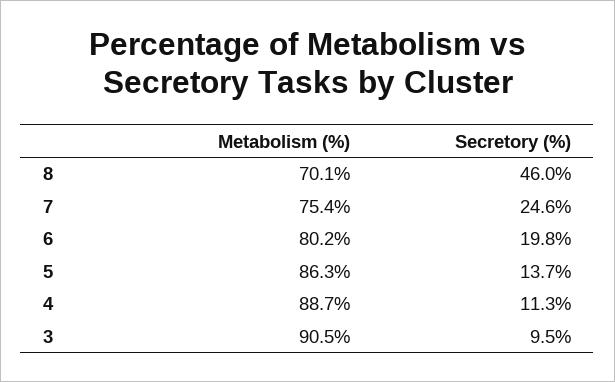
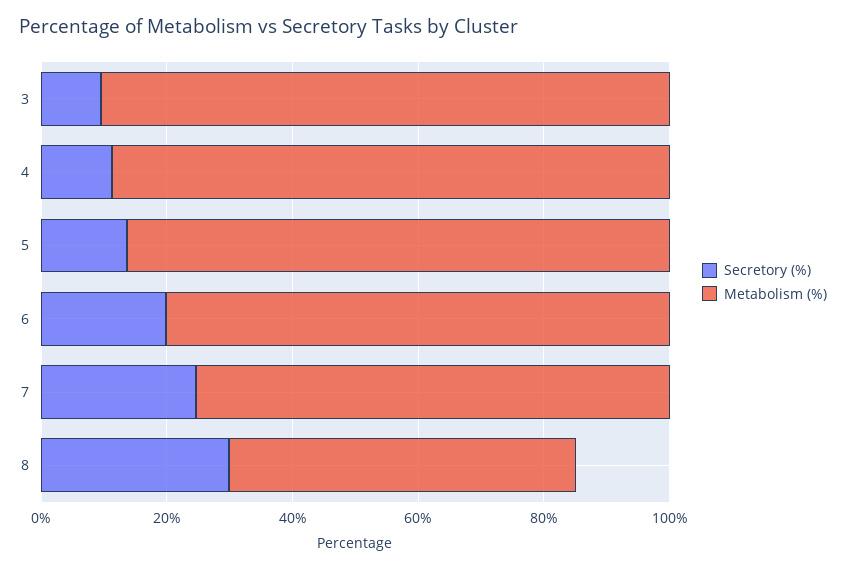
Metabolism (%), 8: 70.1 -> 55
Secretory (%), 8: 46 -> 30

